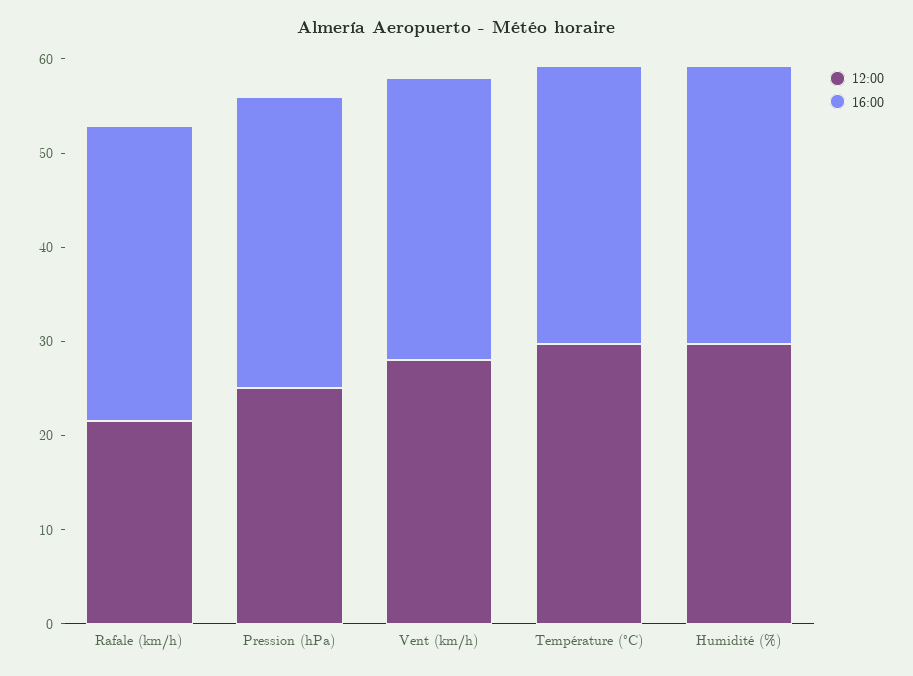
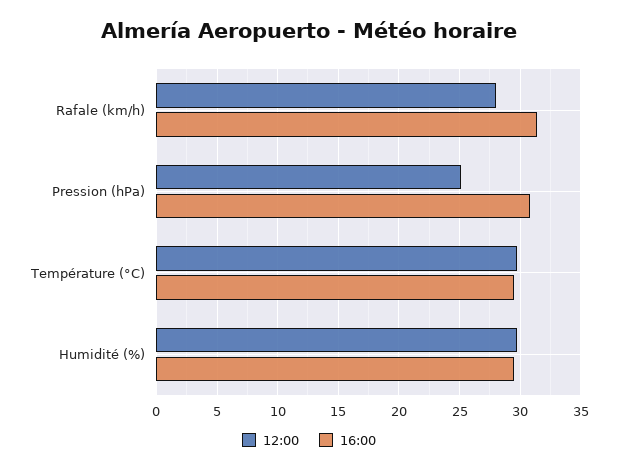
12:00, Rafale (km/h): 22 -> 28
12:00, Vent (km/h): 28 -> none
16:00, Vent (km/h): 30 -> none

